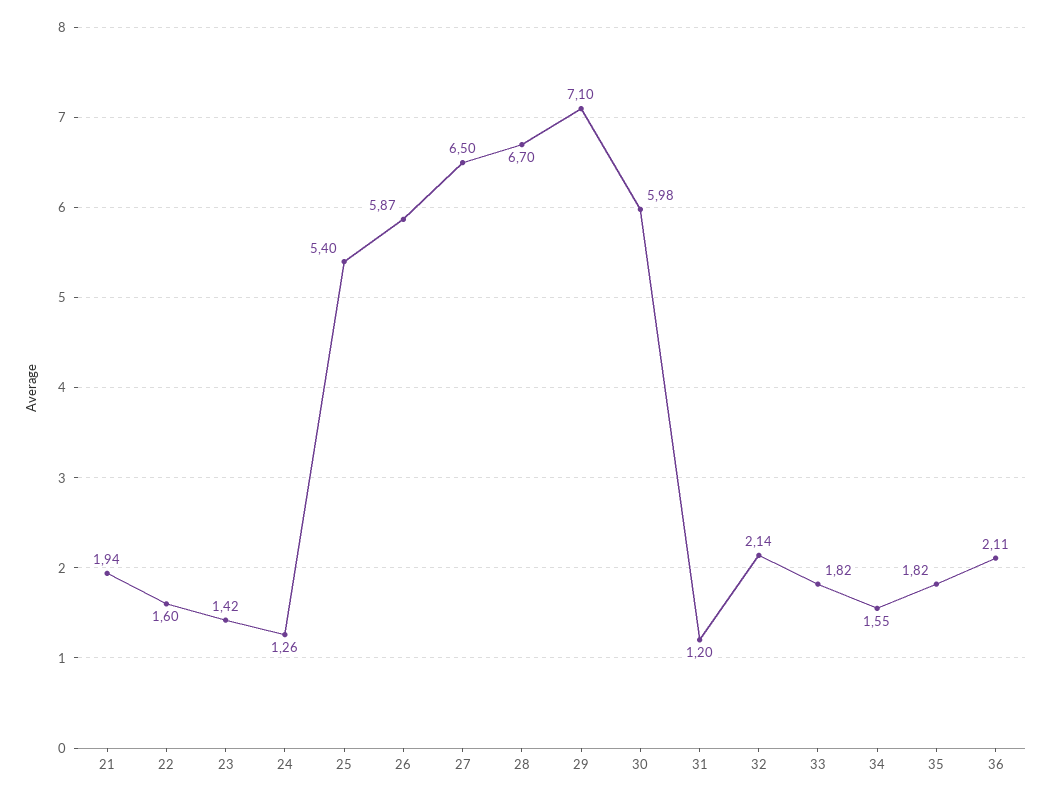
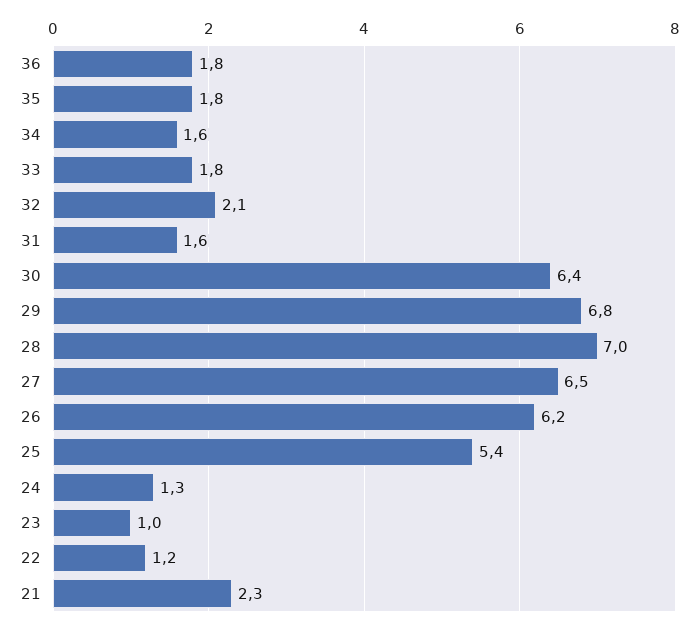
21: 1.94 -> 2.3
22: 1.6 -> 1.2
23: 1.42 -> 1
26: 5.87 -> 6.2
28: 6.7 -> 7
29: 7.1 -> 6.8
30: 5.98 -> 6.4
31: 1.2 -> 1.6
36: 2.11 -> 1.8

